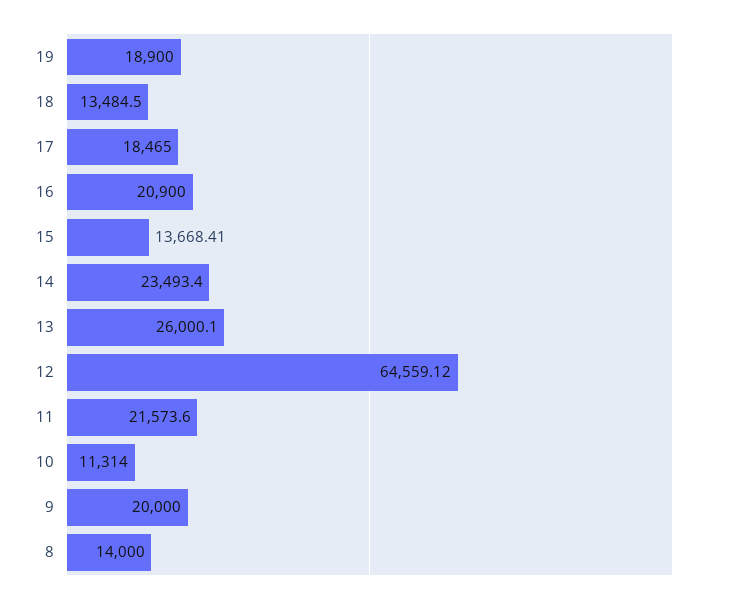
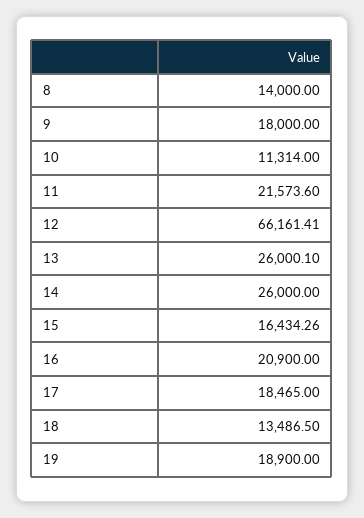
18: 13484.5 -> 13486.5
15: 13668.41 -> 16434.26
14: 23493.4 -> 26000
12: 64559.12 -> 66161.41
9: 20000 -> 18000

